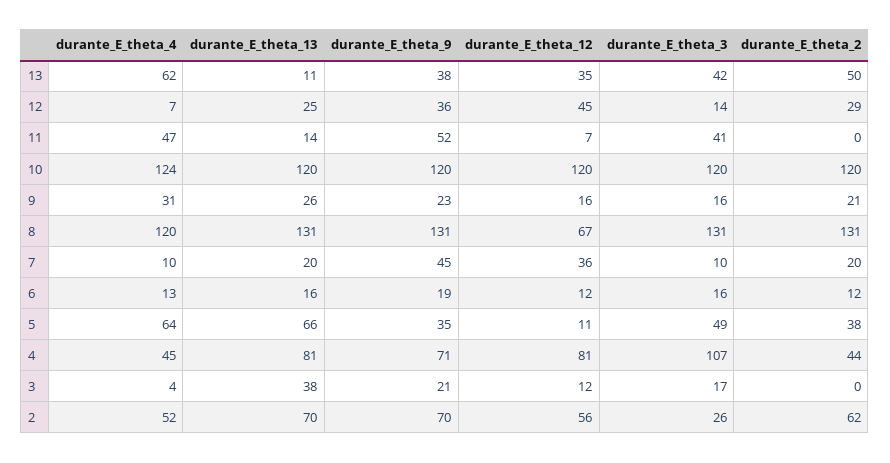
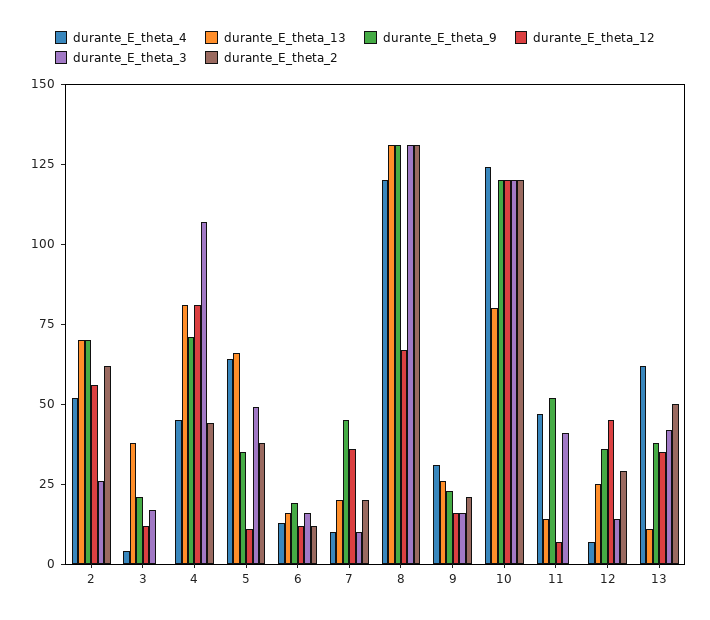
durante_E_theta_13, 10: 120 -> 80

